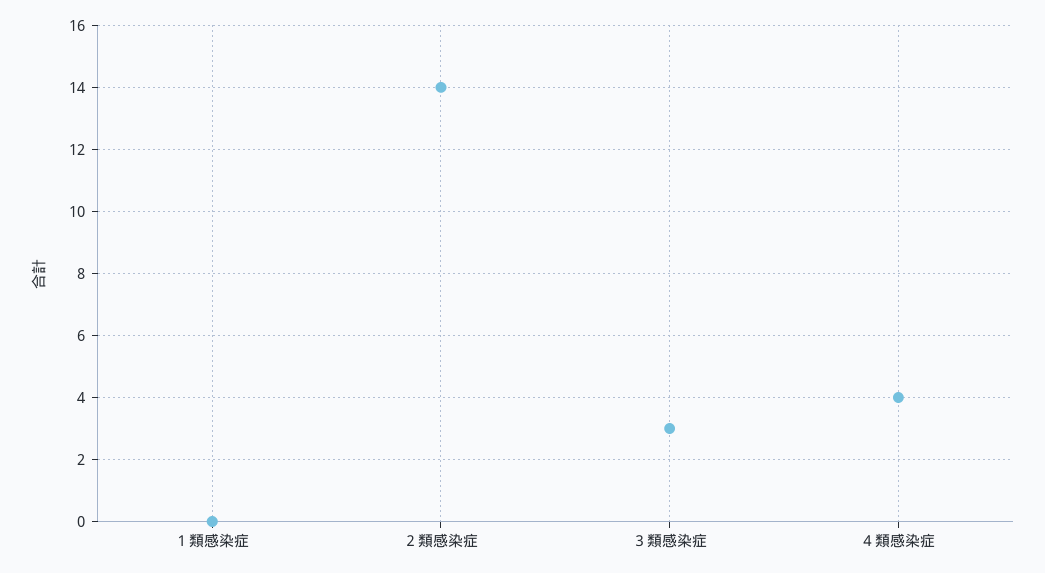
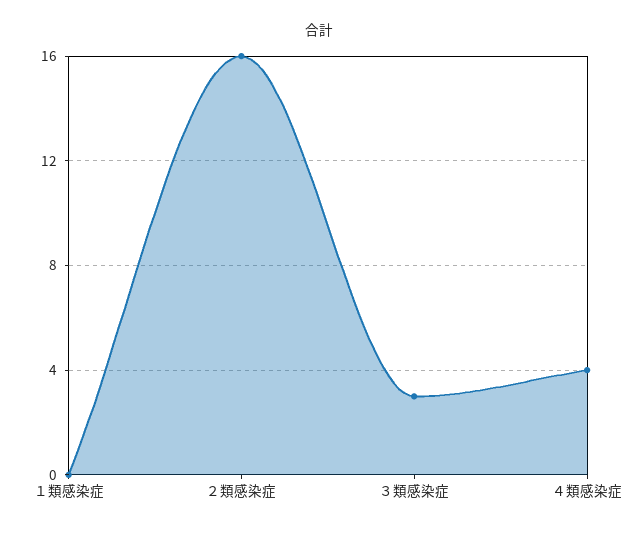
２類感染症: 14 -> 16

